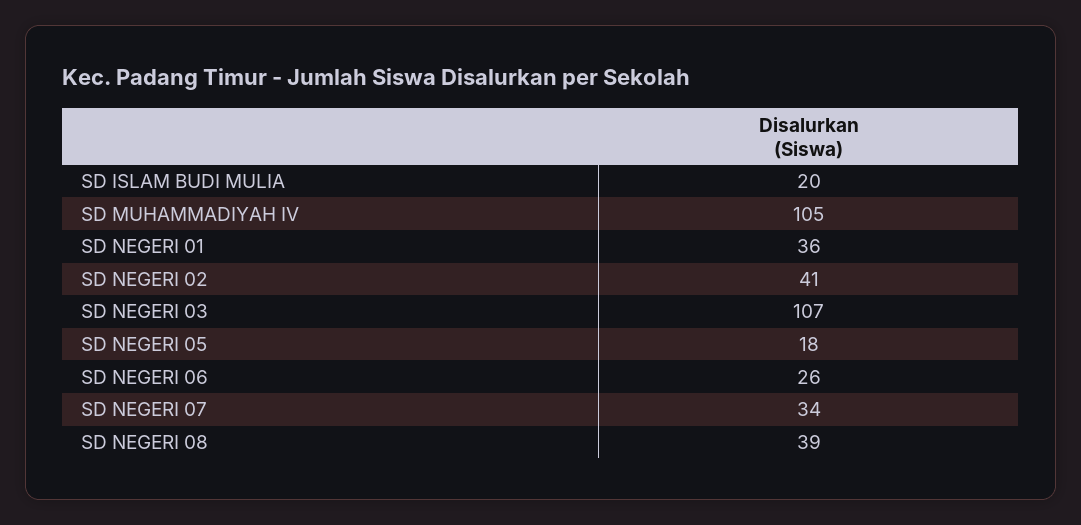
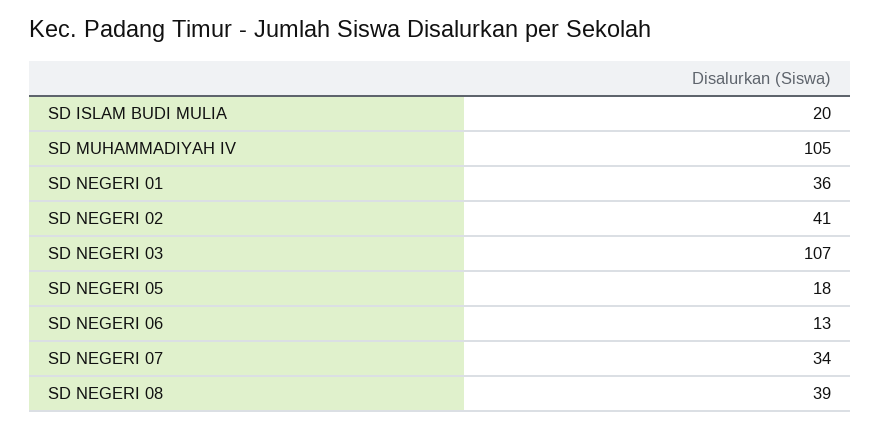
SD NEGERI 06: 26 -> 13

